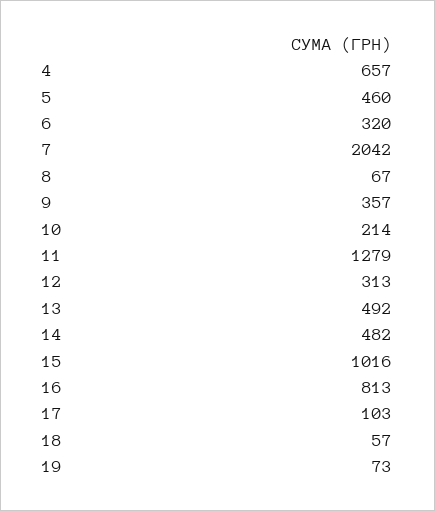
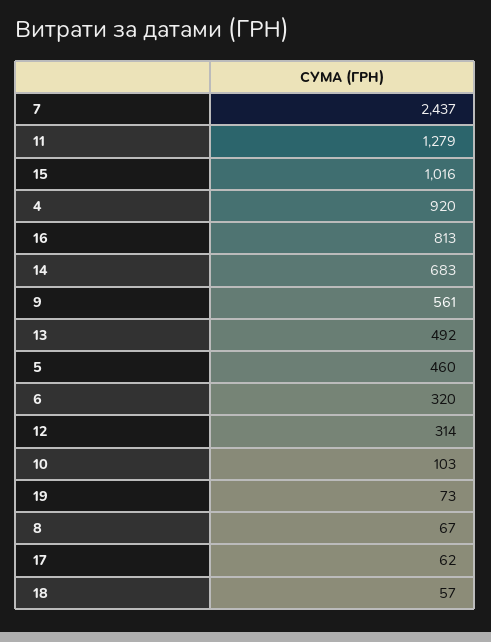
4: 657 -> 920
7: 2042 -> 2437
9: 357 -> 561
10: 214 -> 103
12: 313 -> 314
14: 482 -> 683
17: 103 -> 62

